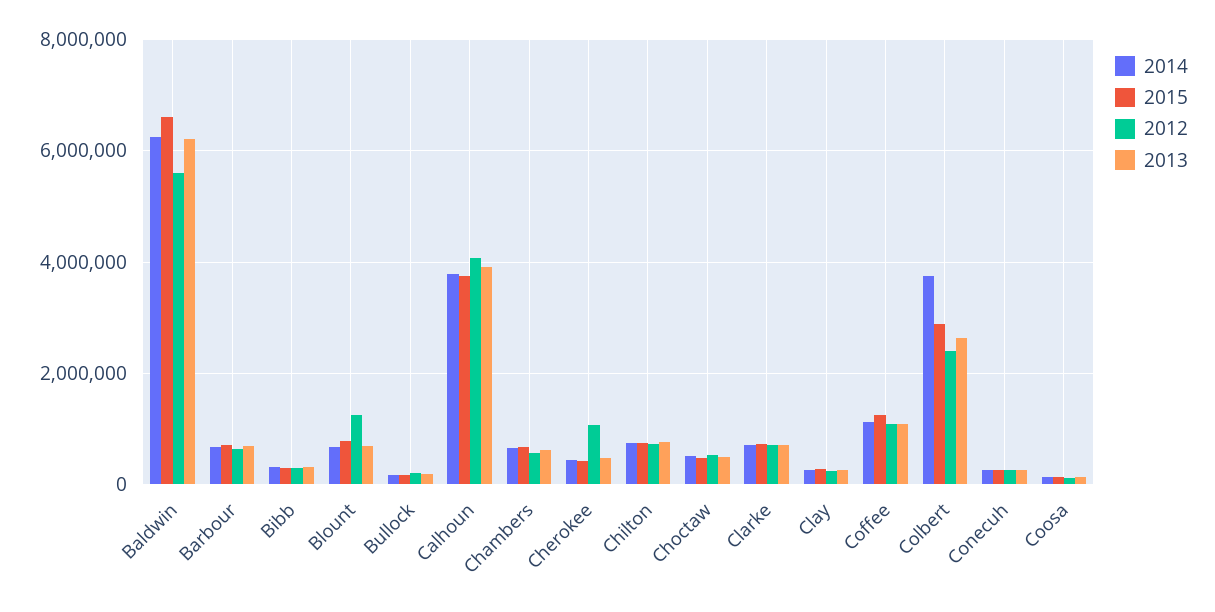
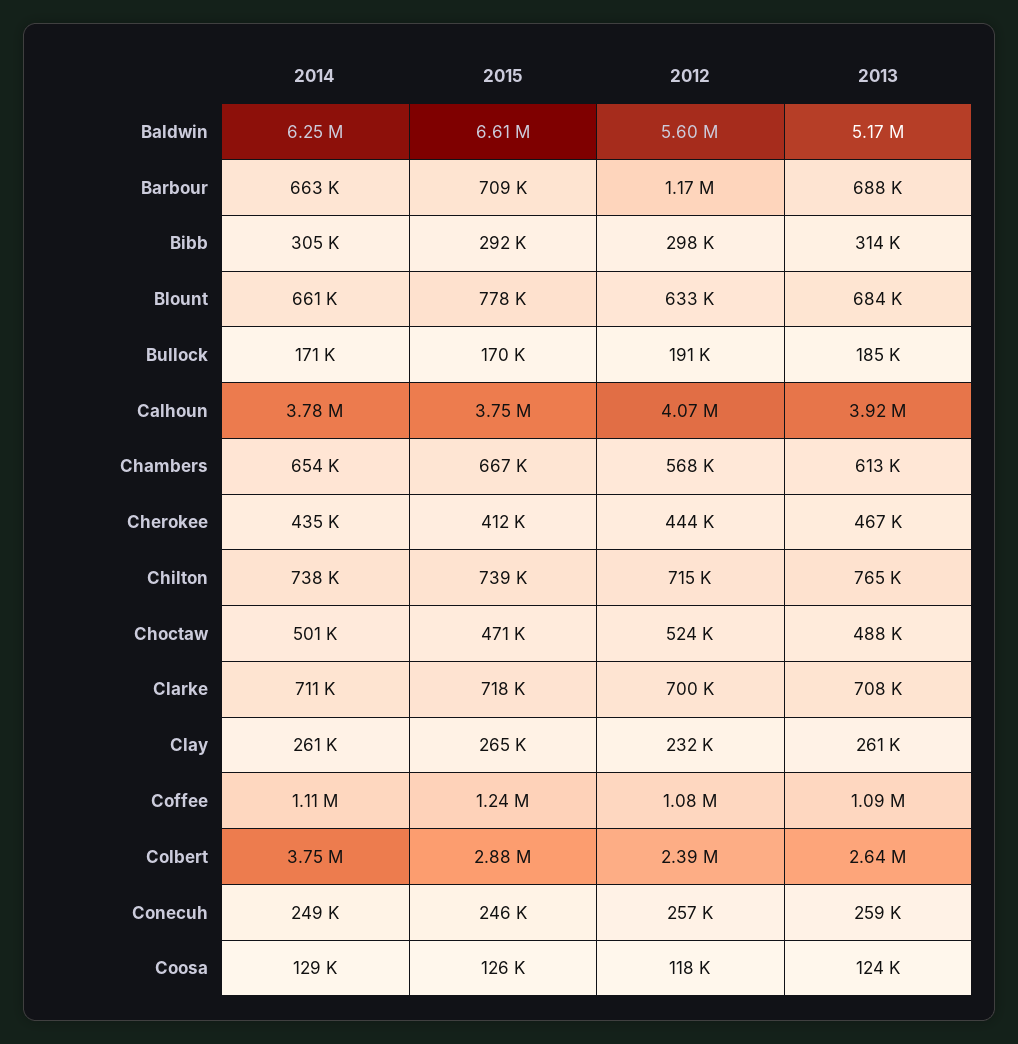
2013, Baldwin: 6200000 -> 5170000
2012, Barbour: 600000 -> 1170000
2012, Blount: 1200000 -> 633000
2012, Cherokee: 1000000 -> 444000

